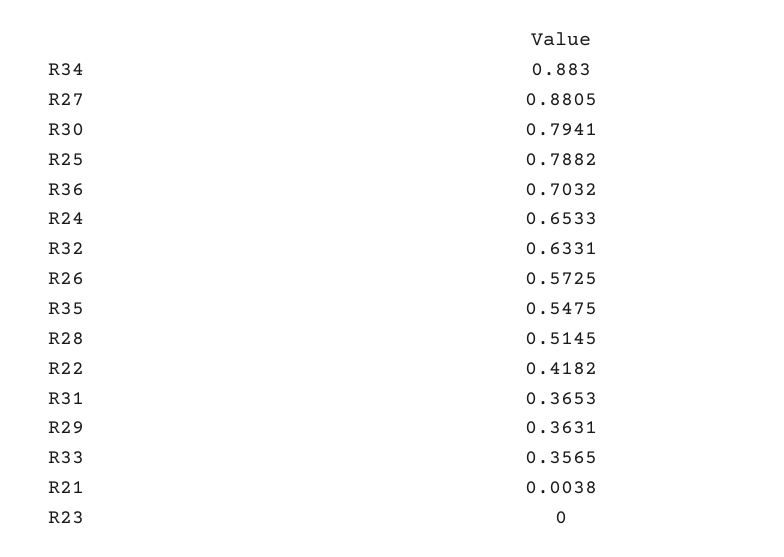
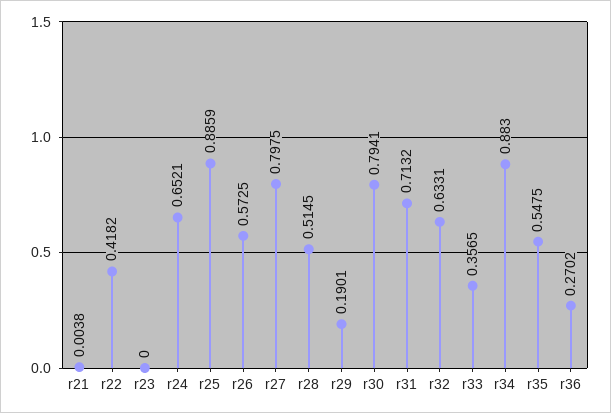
R27: 0.8805 -> 0.7975
R25: 0.7882 -> 0.8859
R36: 0.7032 -> 0.2702
R24: 0.6533 -> 0.6521
R31: 0.3653 -> 0.7132
R29: 0.3631 -> 0.1901

